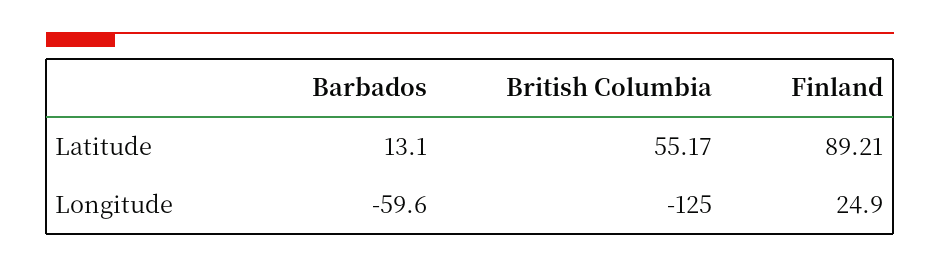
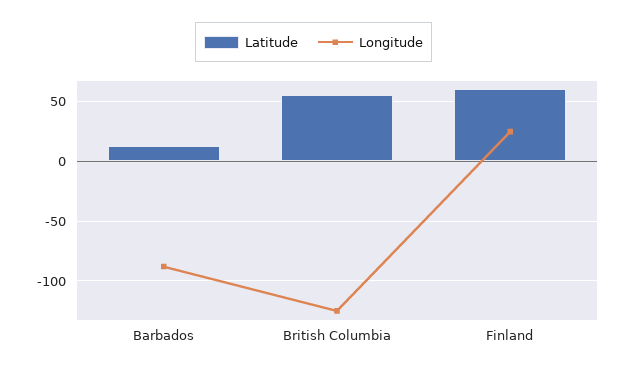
Latitude, Finland: 89.21 -> 60
Longitude, Barbados: -59.6 -> -90

